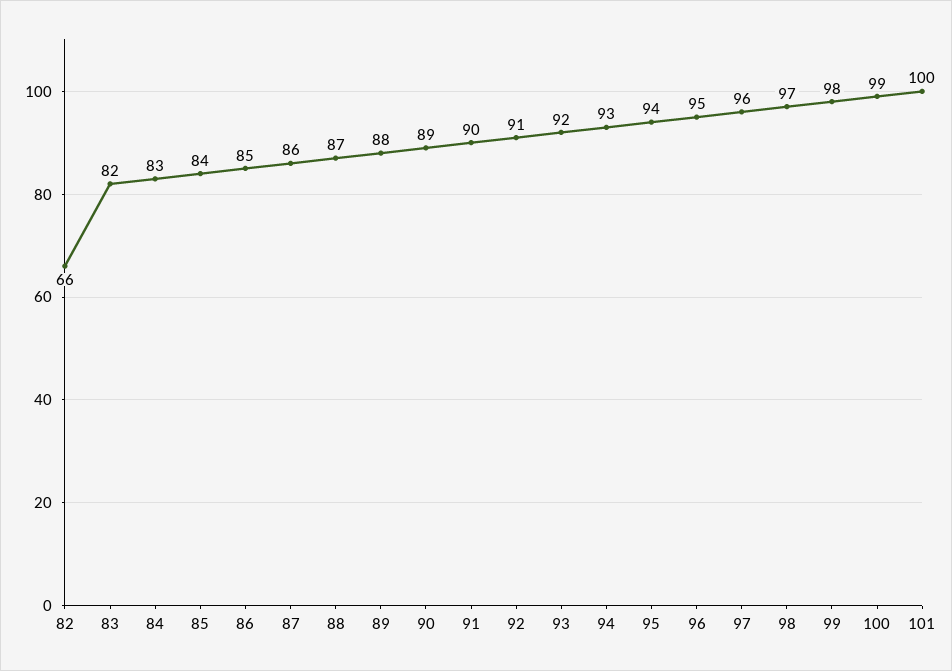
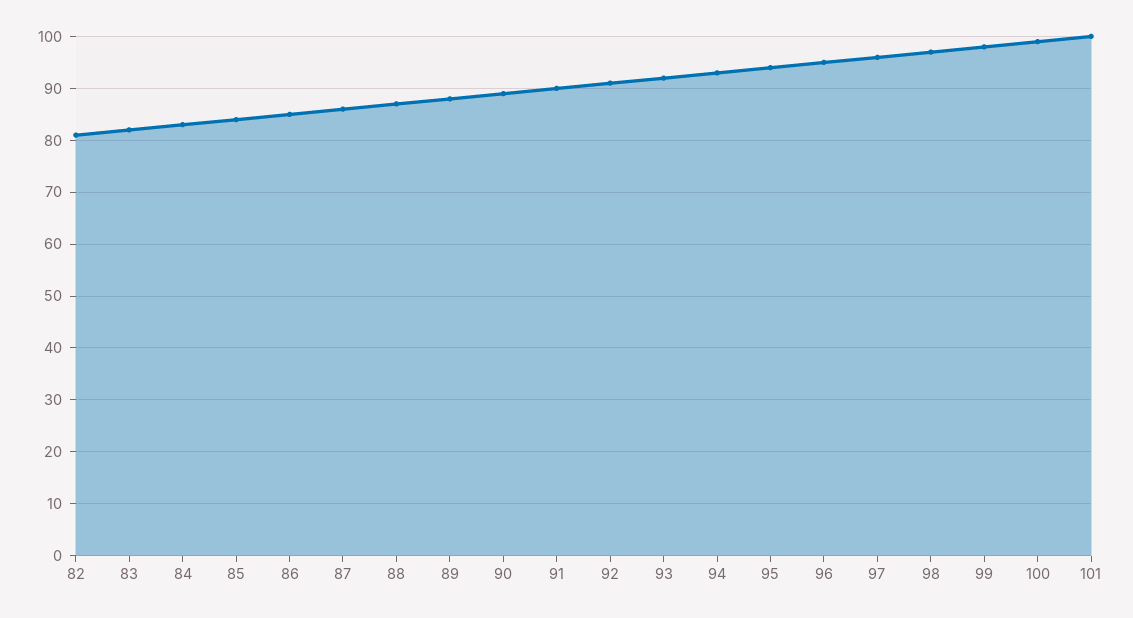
82: 66 -> 80

